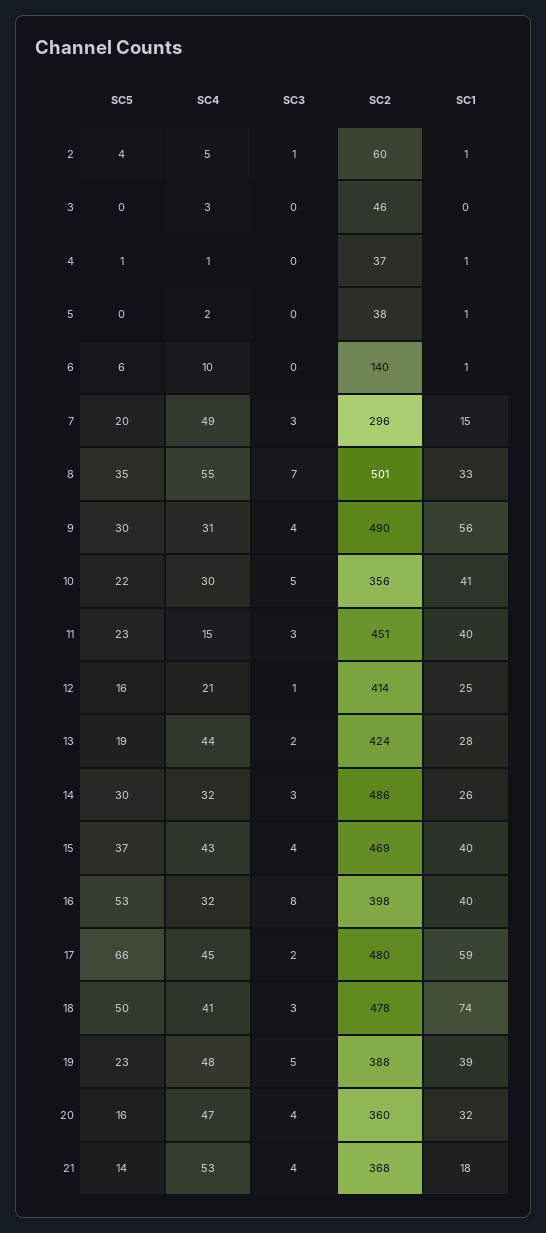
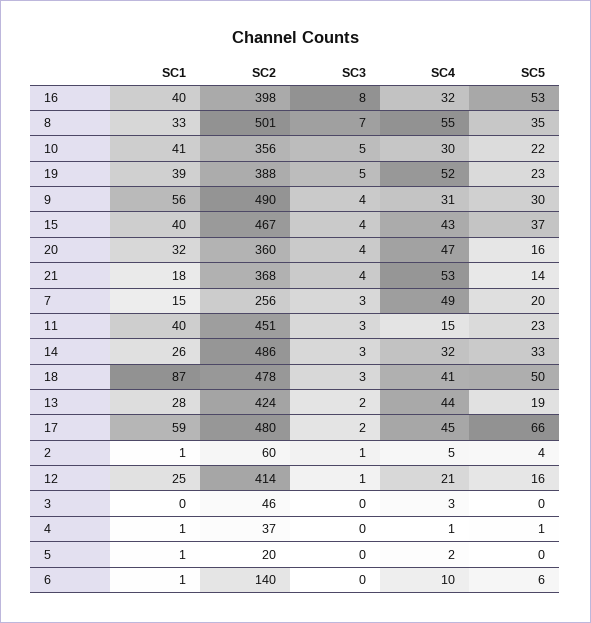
SC2, 5: 38 -> 20
SC2, 7: 296 -> 256
SC5, 14: 30 -> 33
SC2, 15: 469 -> 467
SC1, 18: 74 -> 87
SC4, 19: 48 -> 52

